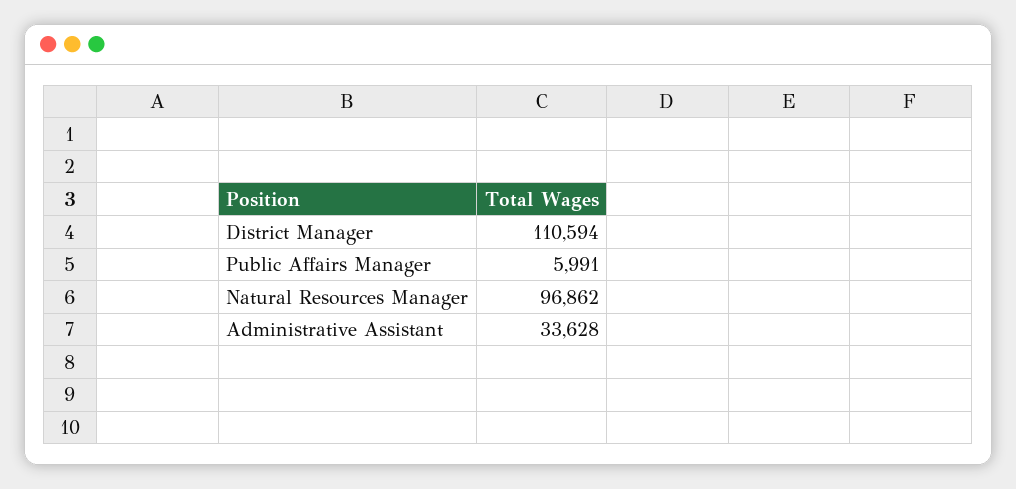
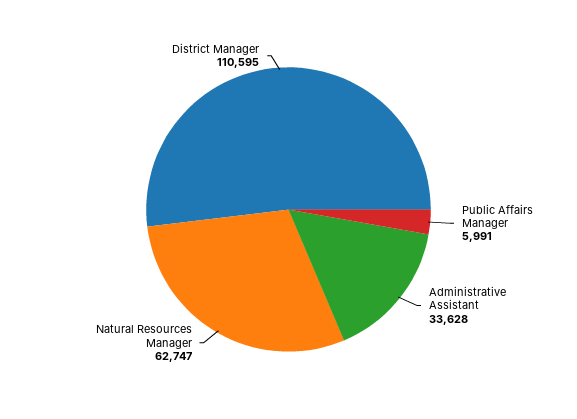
District Manager: 110594 -> 110595
Natural Resources Manager: 96862 -> 62747

